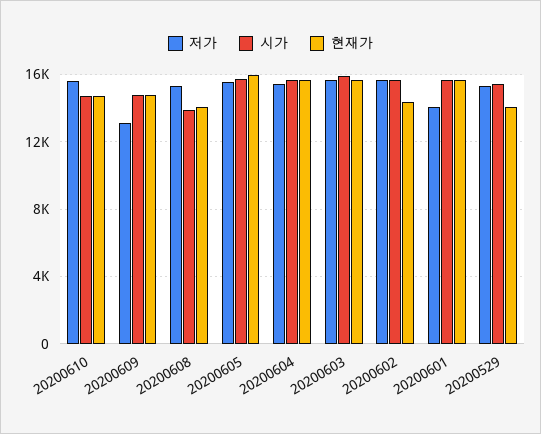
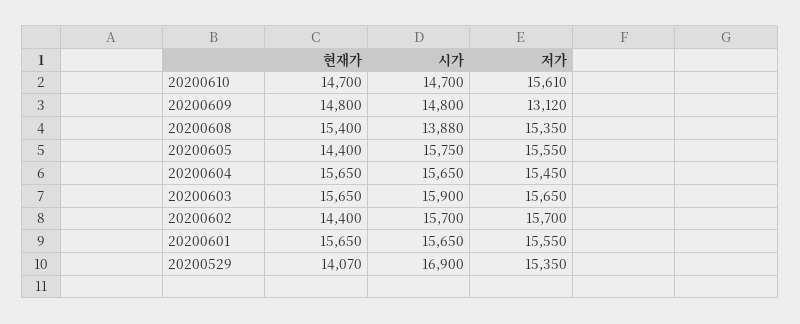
현재가, 20200608: 14000 -> 15400
현재가, 20200605: 16000 -> 14400
저가, 20200601: 14000 -> 15550
시가, 20200529: 15500 -> 16900

